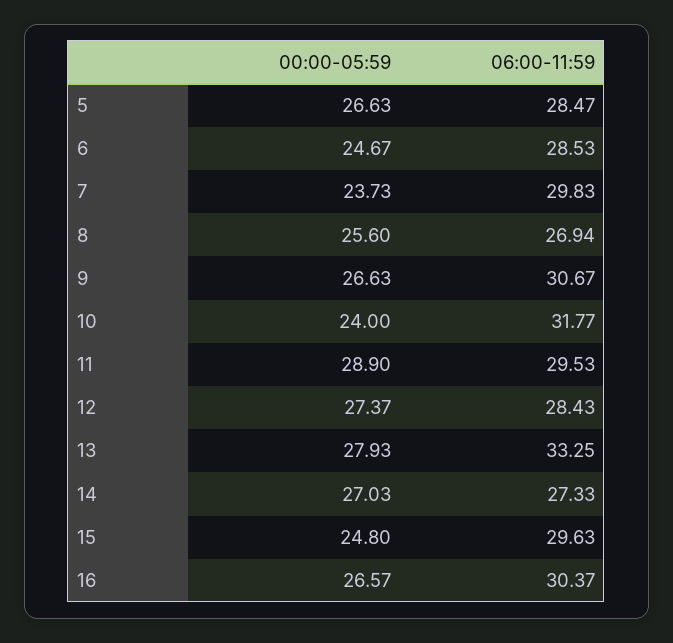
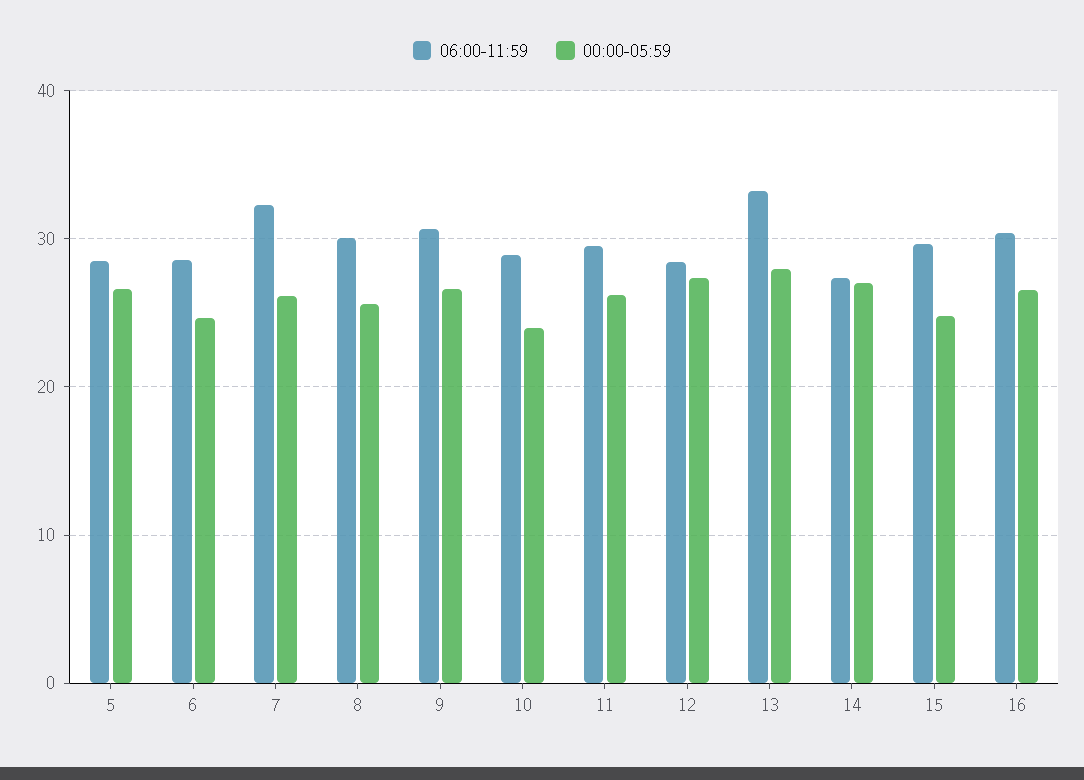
00:00-05:59, 7: 23.73 -> 26
06:00-11:59, 7: 29.83 -> 32
06:00-11:59, 8: 26.94 -> 30
06:00-11:59, 10: 31.77 -> 29
00:00-05:59, 11: 28.9 -> 26

